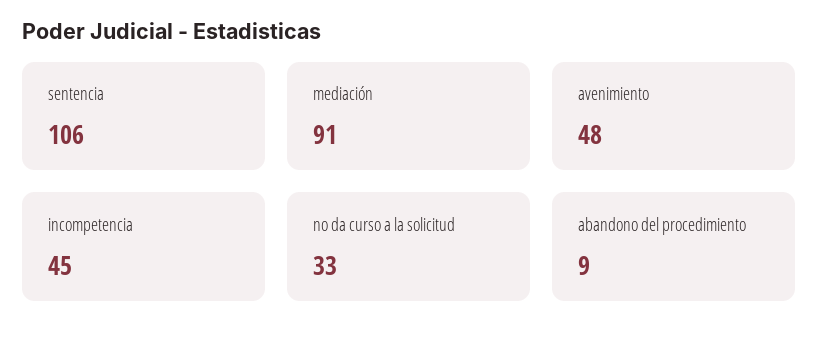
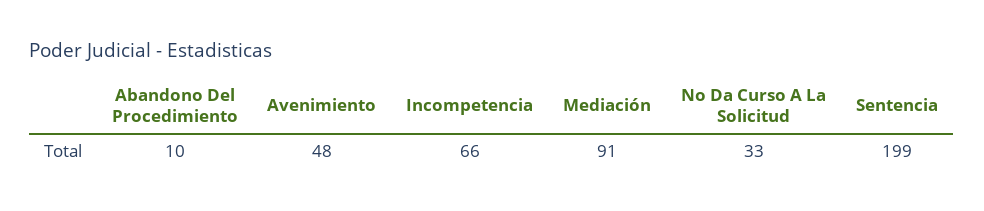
sentencia: 106 -> 199
incompetencia: 45 -> 66
abandono del procedimiento: 9 -> 10

